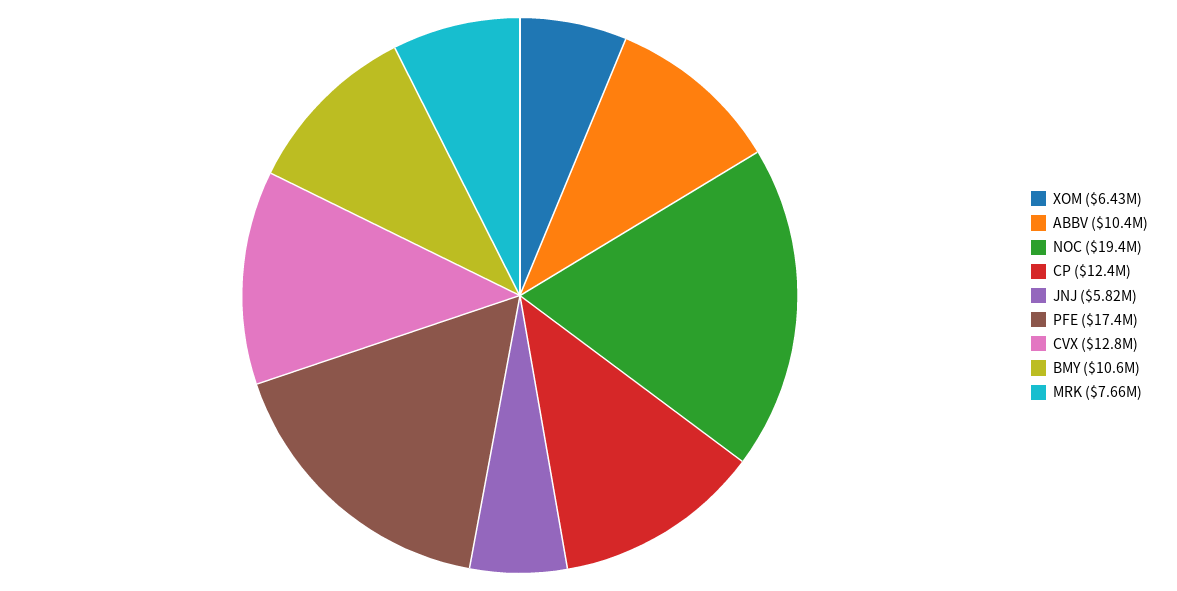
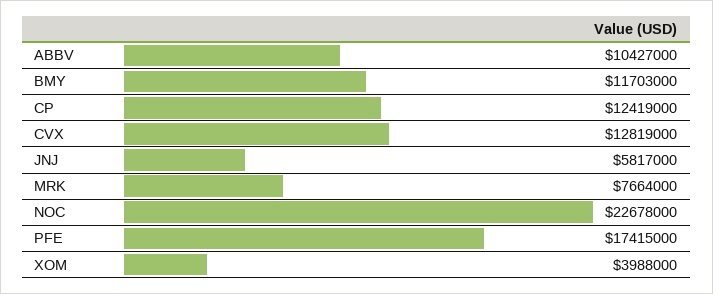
XOM: 6430000 -> 3988000
NOC: 19400000 -> 22678000
BMY: 10600000 -> 11703000

